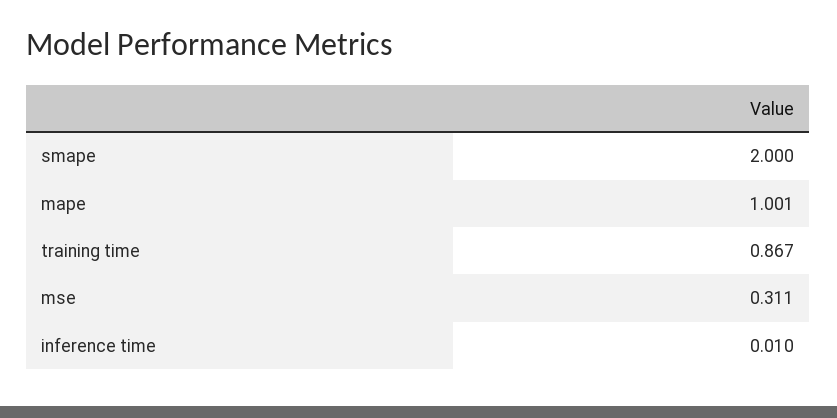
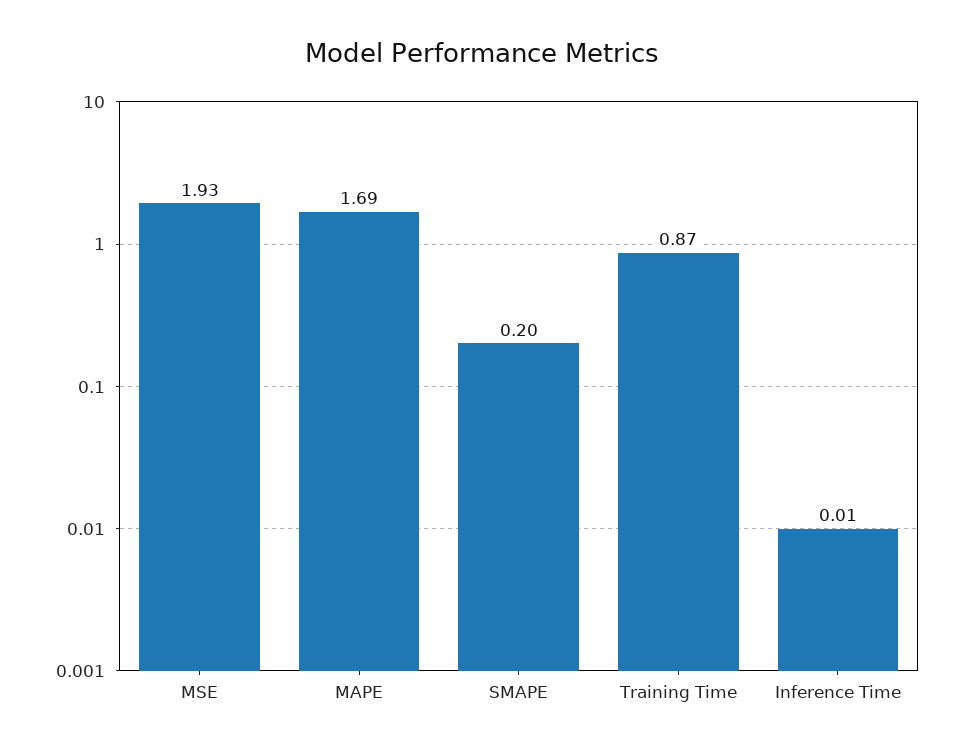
smape: 2 -> 0.2
mape: 1.001 -> 1.69
mse: 0.311 -> 1.93

